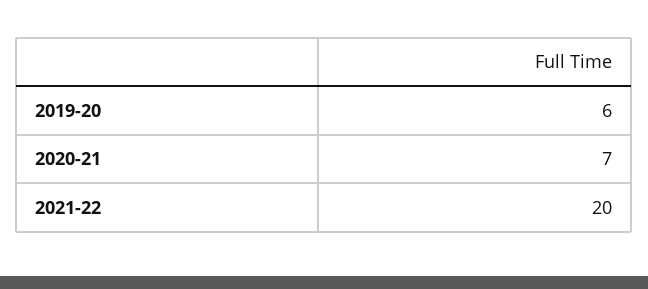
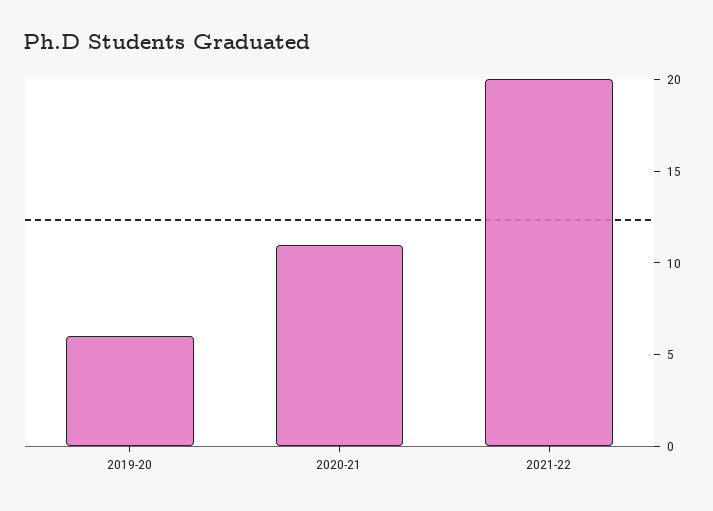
2020-21: 7 -> 11

